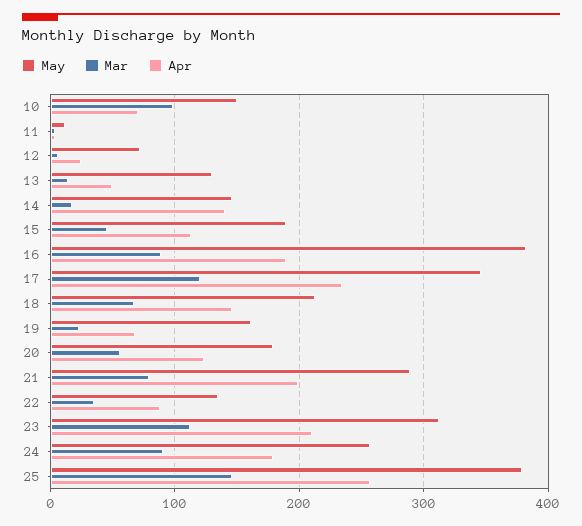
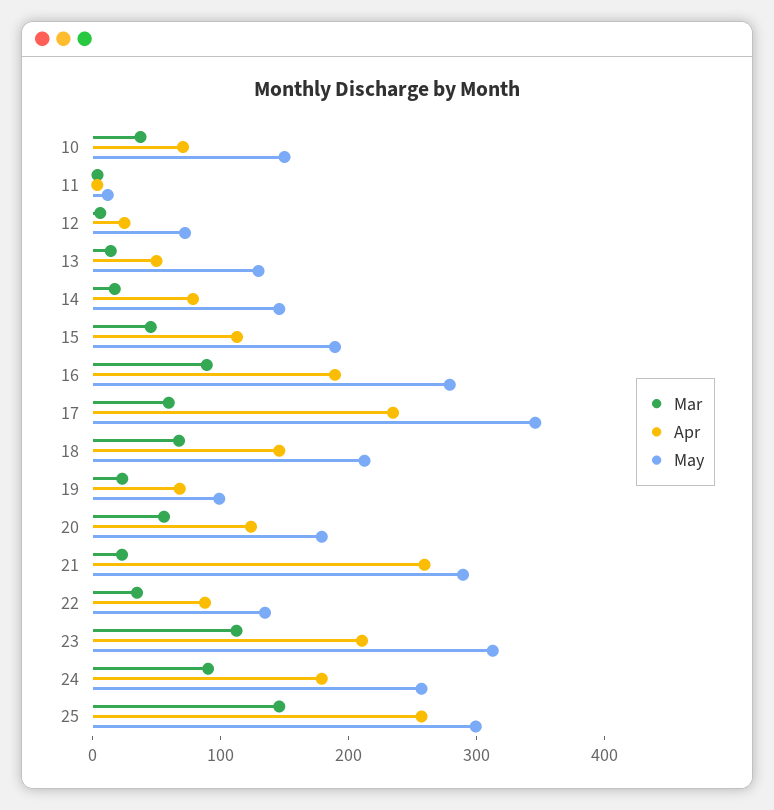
Mar, 10: 100 -> 40
Apr, 14: 140 -> 80
May, 16: 380 -> 280
Mar, 17: 120 -> 60
May, 19: 160 -> 100
Mar, 21: 80 -> 20
Apr, 21: 200 -> 260
May, 25: 380 -> 300

